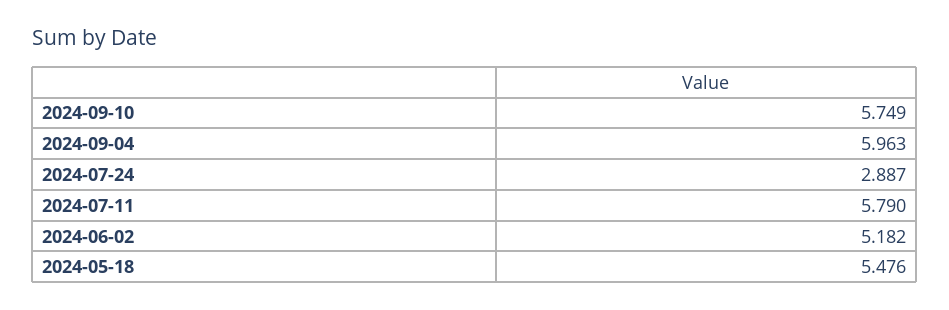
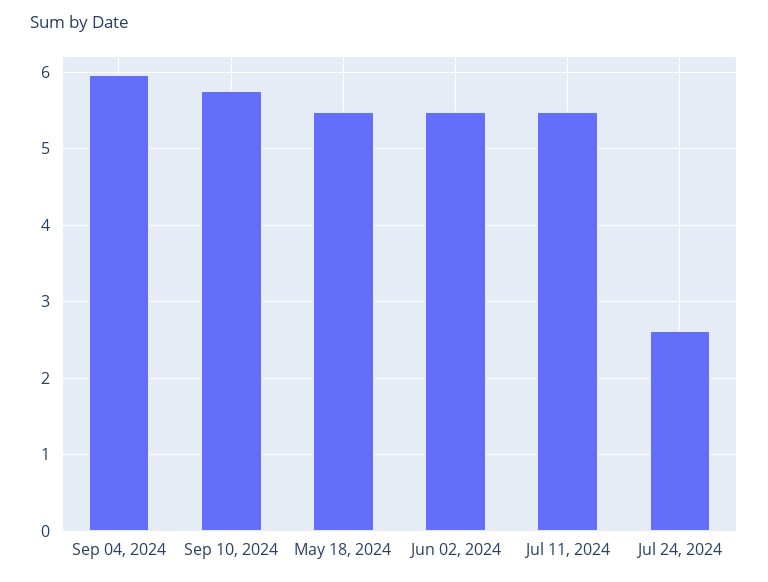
2024-07-24: 2.887 -> 2.6
2024-07-11: 5.79 -> 5.5
2024-06-02: 5.182 -> 5.5

